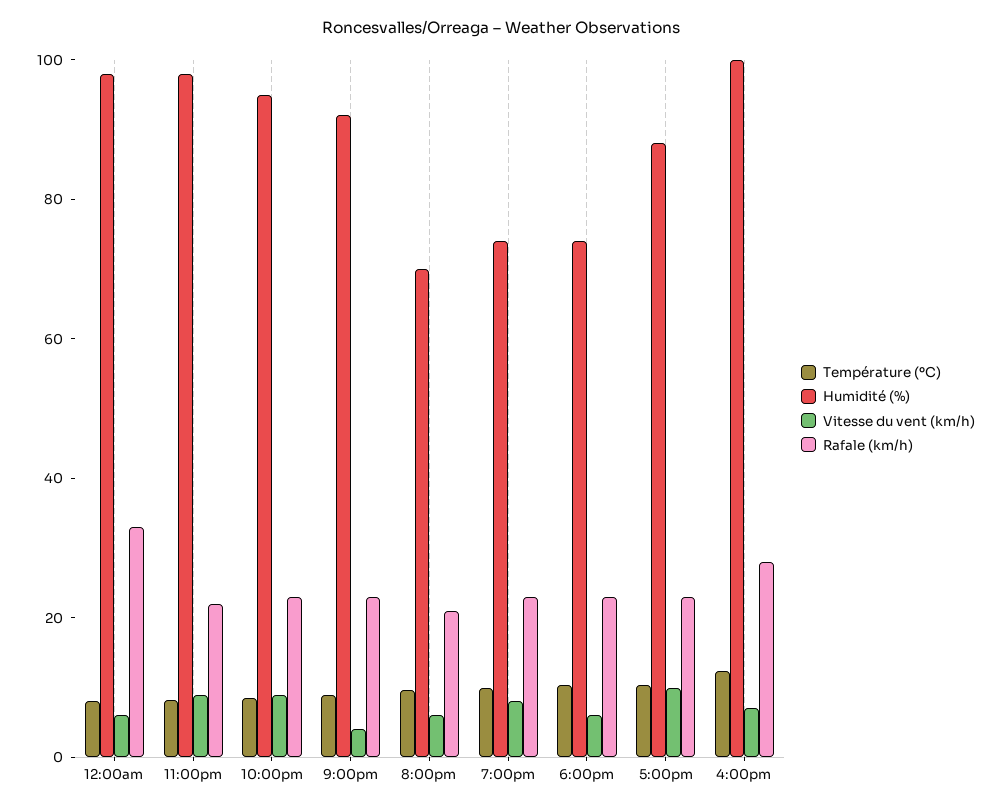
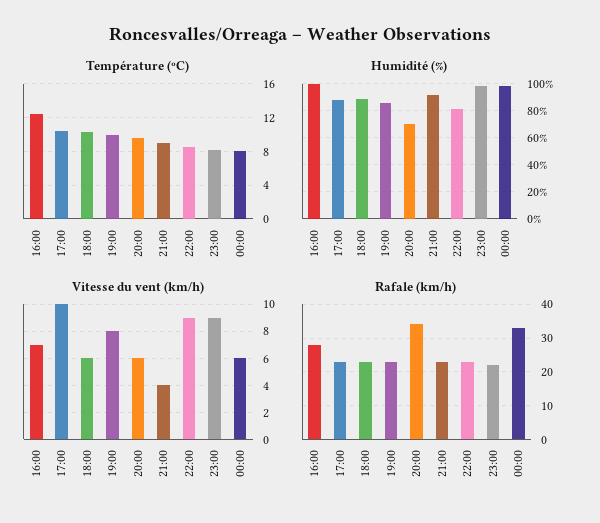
Humidité (%), 10:00pm: 95 -> 80
Rafale (km/h), 8:00pm: 20 -> 35
Humidité (%), 7:00pm: 75 -> 85
Humidité (%), 6:00pm: 75 -> 90

